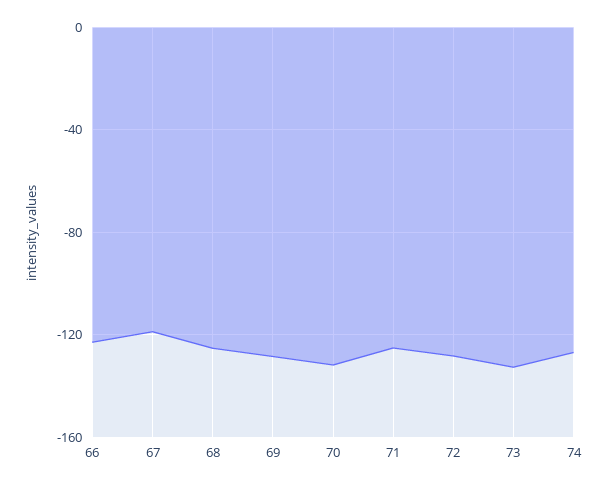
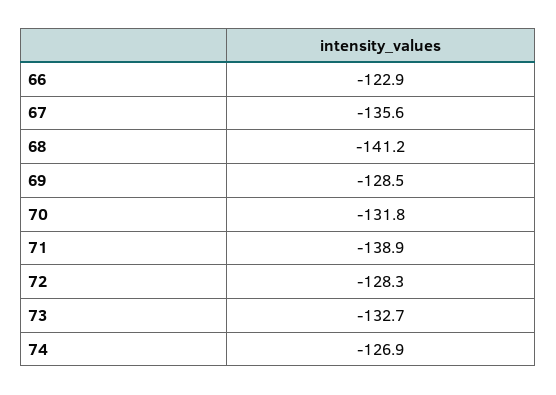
67: -120 -> -135.6
68: -125 -> -141.2
71: -125 -> -138.9

